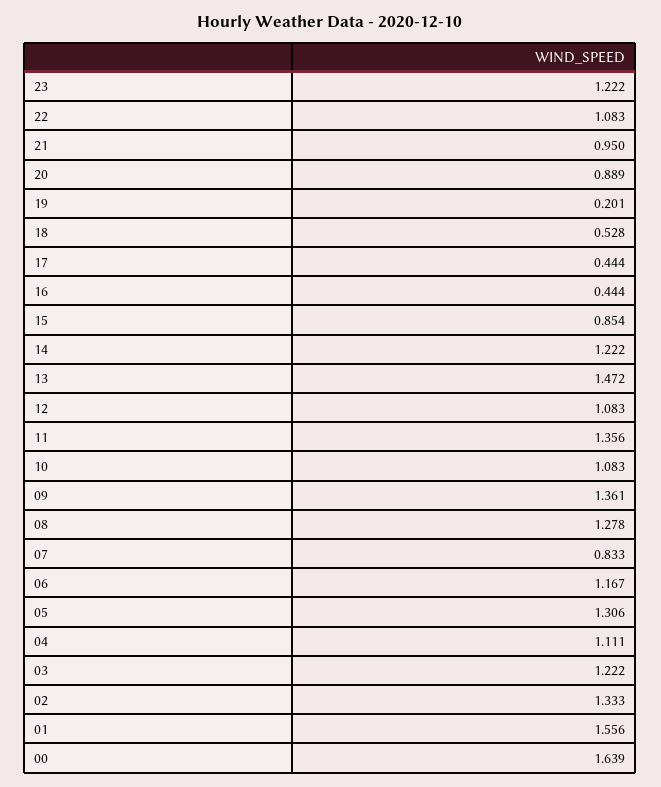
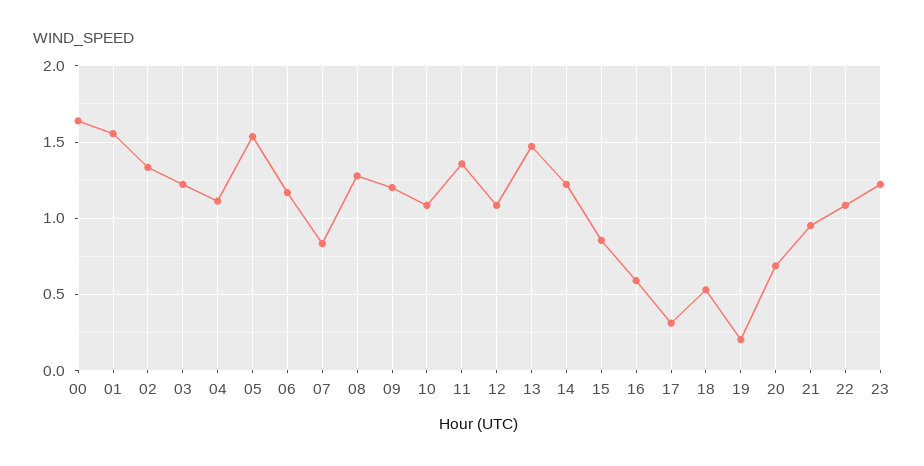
20: 0.889 -> 0.7
17: 0.444 -> 0.3
16: 0.444 -> 0.6
09: 1.361 -> 1.2
05: 1.306 -> 1.55

